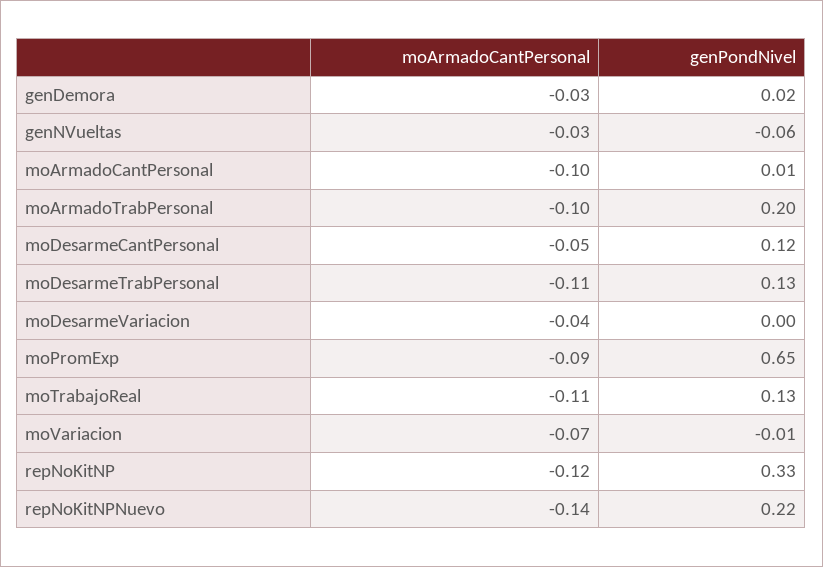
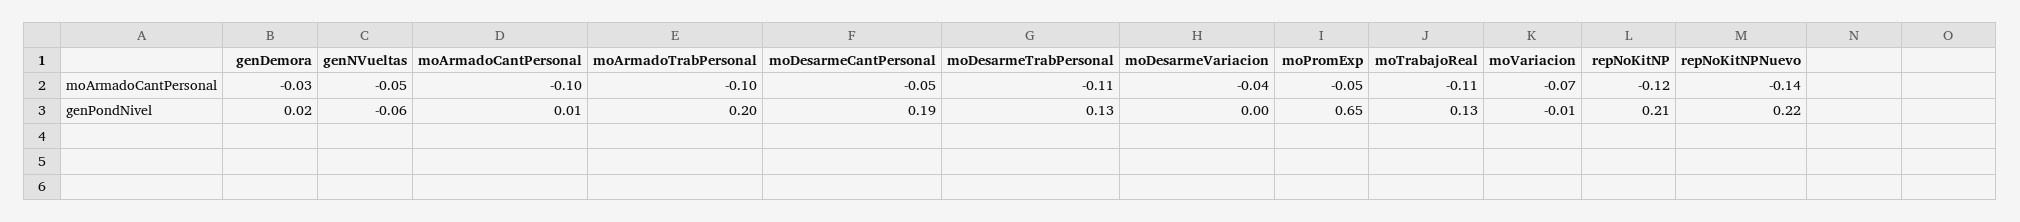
moArmadoCantPersonal, genNVueltas: -0.03 -> -0.05
genPondNivel, moDesarmeCantPersonal: 0.12 -> 0.19
moArmadoCantPersonal, moPromExp: -0.09 -> -0.05
genPondNivel, repNoKitNP: 0.33 -> 0.21

